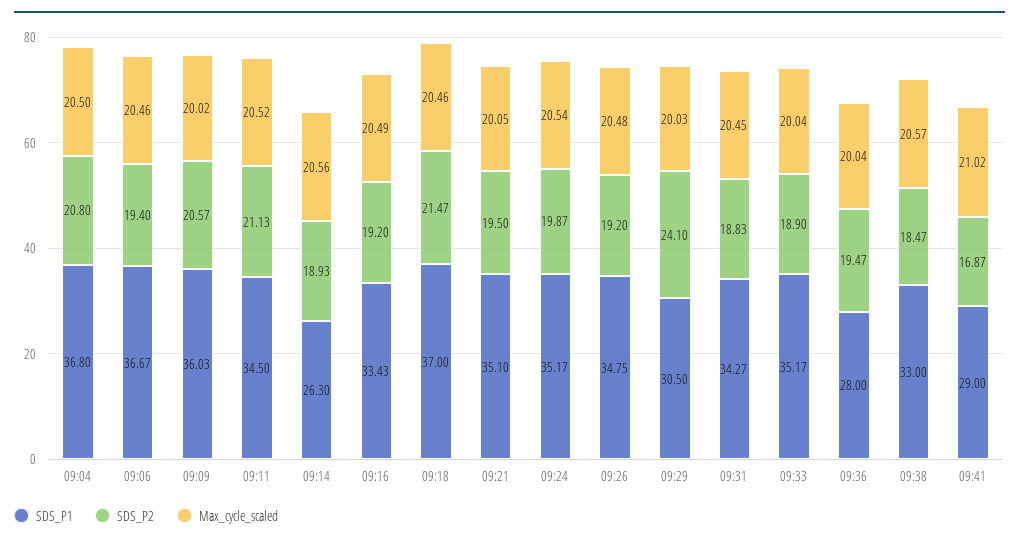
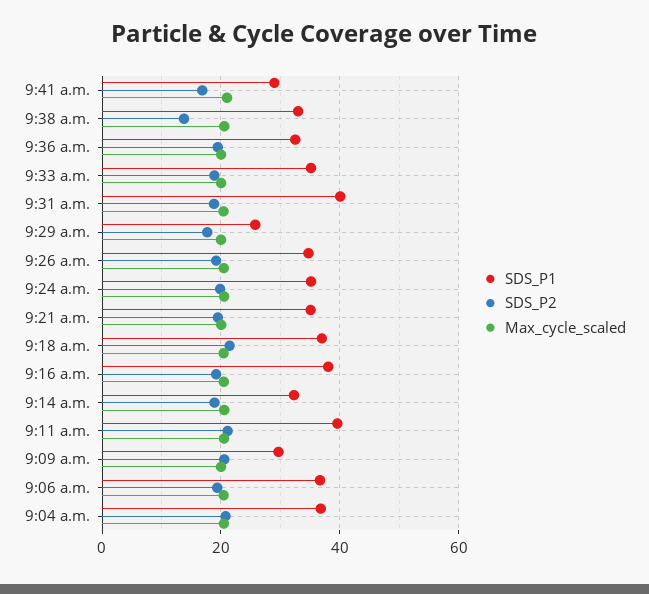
SDS_P1, 09:09: 36.03 -> 30
SDS_P1, 09:11: 34.5 -> 40
SDS_P1, 09:14: 26.3 -> 32
SDS_P1, 09:16: 33.43 -> 38
SDS_P1, 09:29: 30.5 -> 26
SDS_P2, 09:29: 24.1 -> 18
SDS_P1, 09:31: 34.27 -> 40
SDS_P1, 09:36: 28 -> 32
SDS_P2, 09:38: 18.47 -> 14

